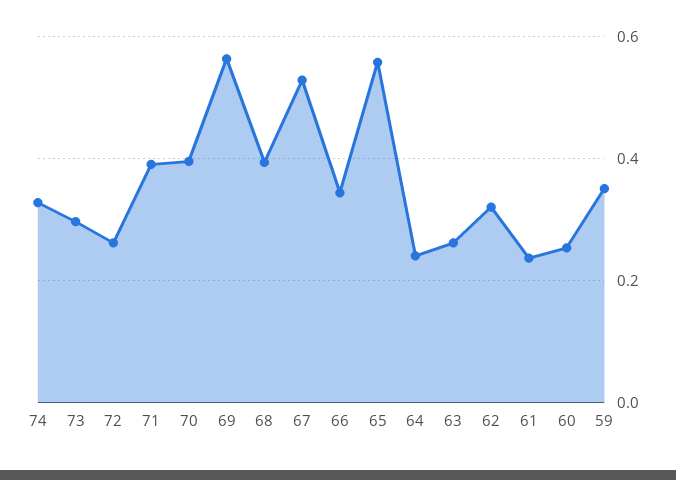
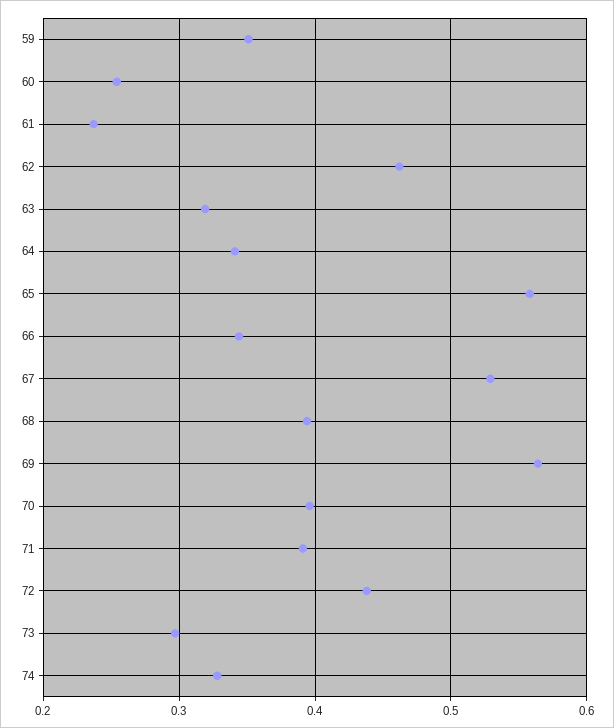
72: 0.26 -> 0.44
64: 0.24 -> 0.34
63: 0.26 -> 0.32
62: 0.32 -> 0.46

